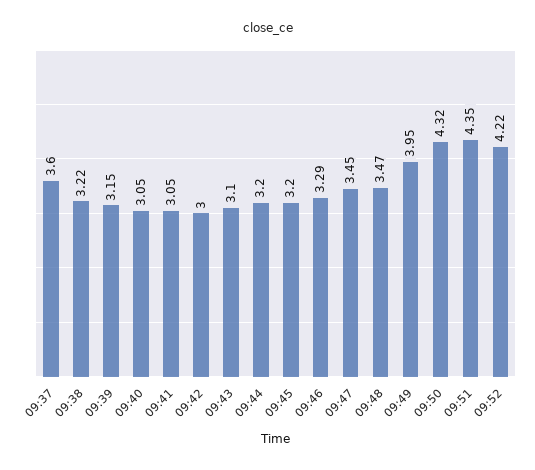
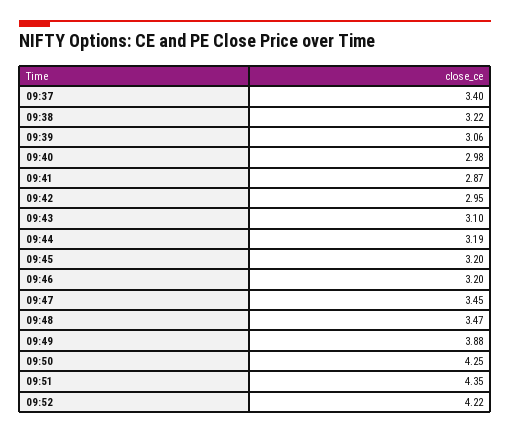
09:37: 3.6 -> 3.4
09:39: 3.15 -> 3.06
09:40: 3.05 -> 2.98
09:41: 3.05 -> 2.87
09:42: 3 -> 2.95
09:44: 3.2 -> 3.19
09:46: 3.29 -> 3.2
09:49: 3.95 -> 3.88
09:50: 4.32 -> 4.25

